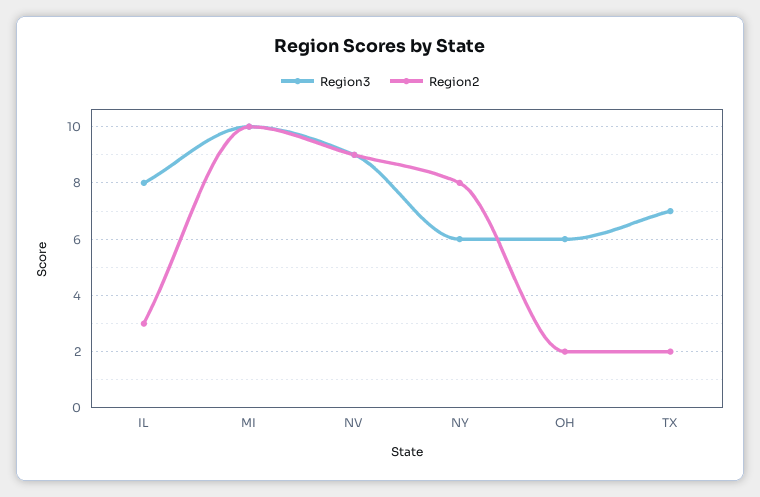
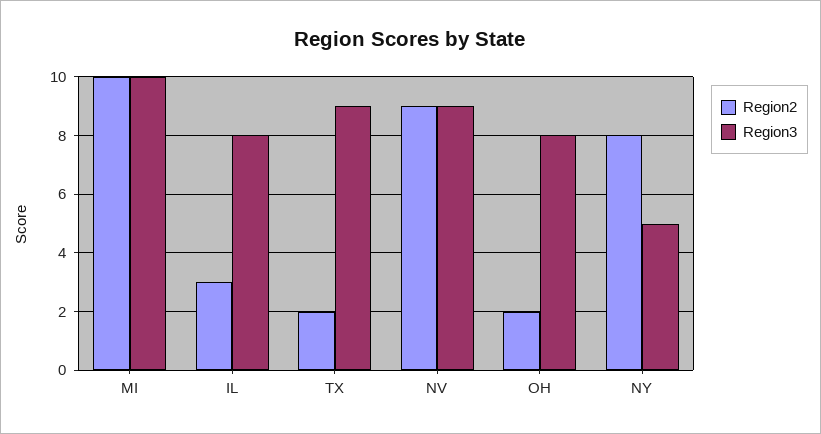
Region3, NY: 6 -> 5
Region3, OH: 6 -> 8
Region3, TX: 7 -> 9

